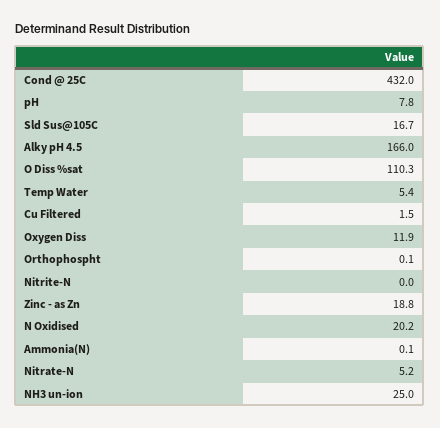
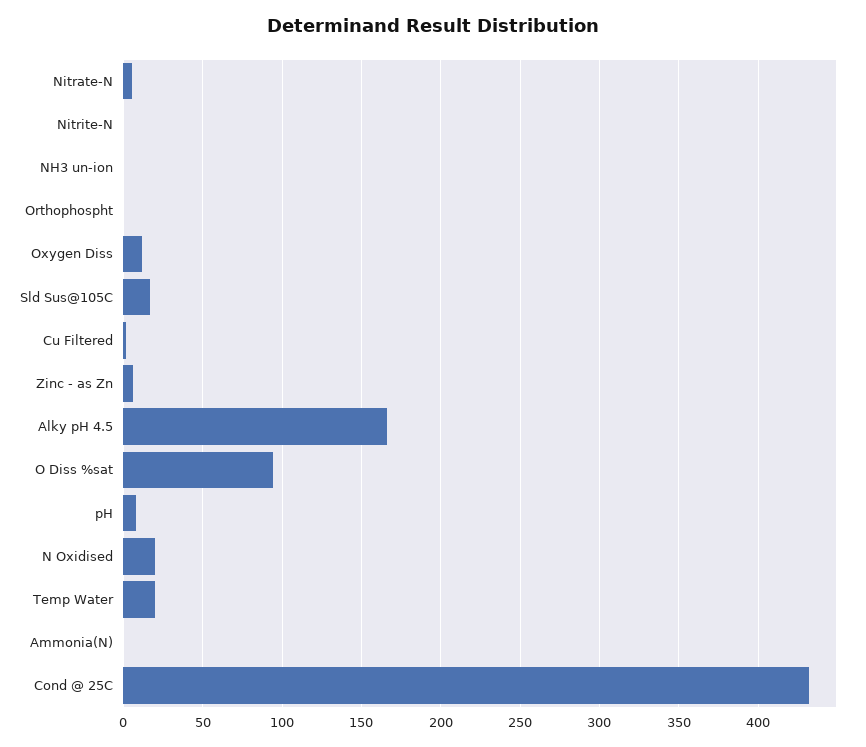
O Diss %sat: 110.3 -> 95
Temp Water: 5.4 -> 20
Zinc - as Zn: 18.8 -> 5
NH3 un-ion: 25 -> 0

